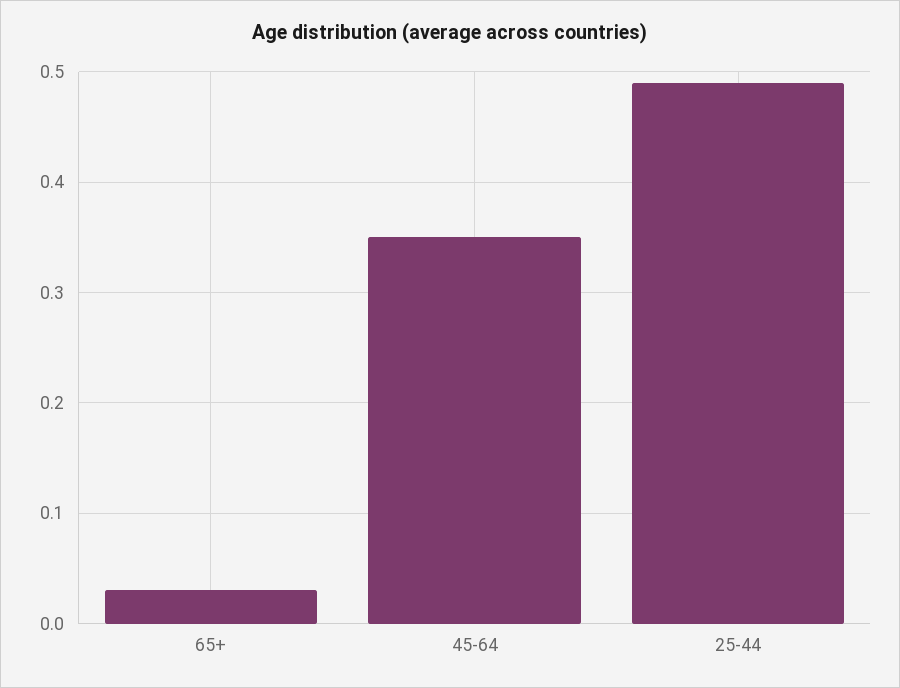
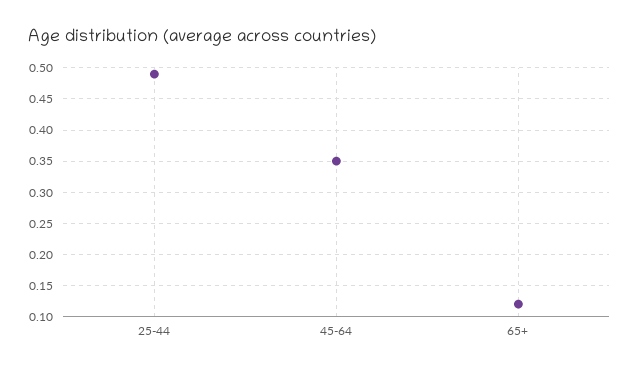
65+: 0.03 -> 0.12

